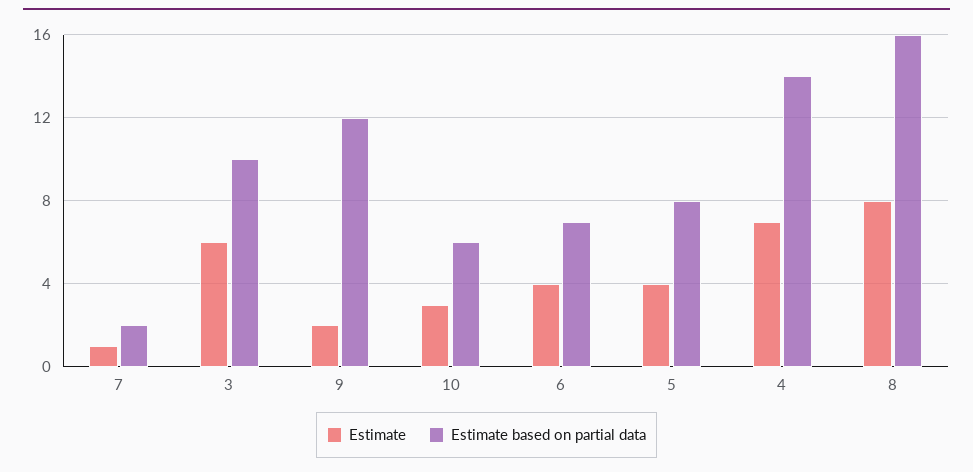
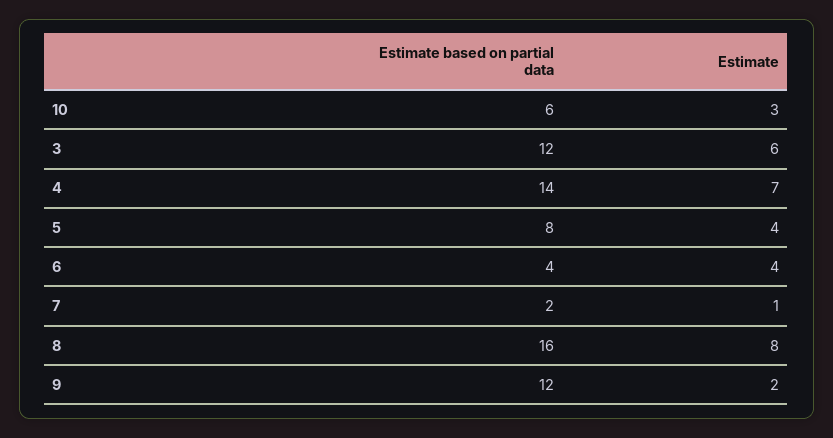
Estimate based on partial data, 3: 10 -> 12
Estimate based on partial data, 6: 7 -> 4

